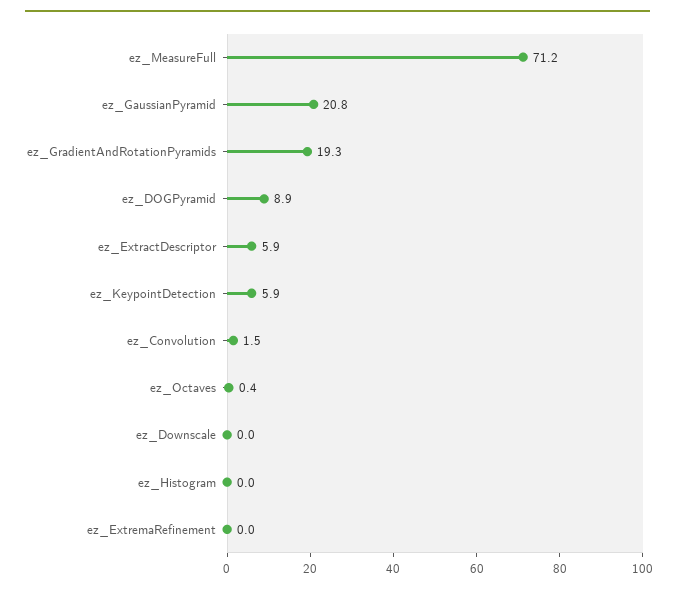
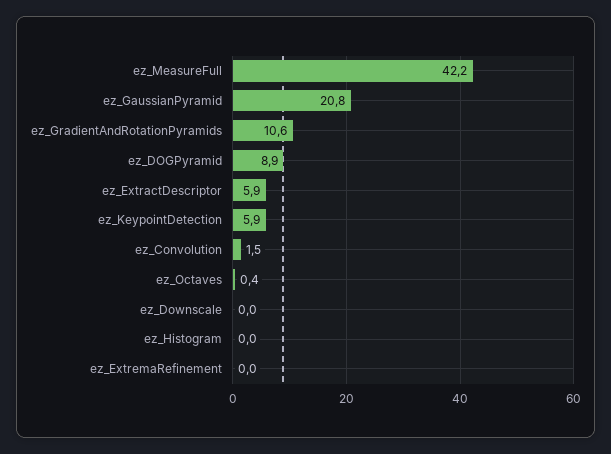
ez_MeasureFull: 71.2 -> 42.2
ez_GradientAndRotationPyramids: 19.3 -> 10.6

